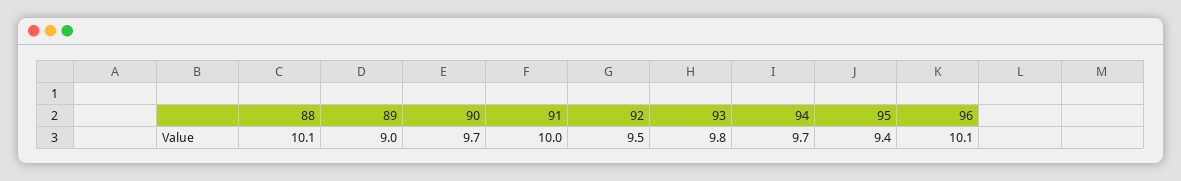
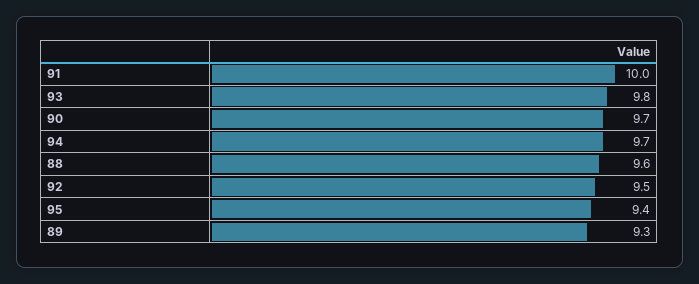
88: 10.1 -> 9.6
89: 9 -> 9.3
96: 10.1 -> none

